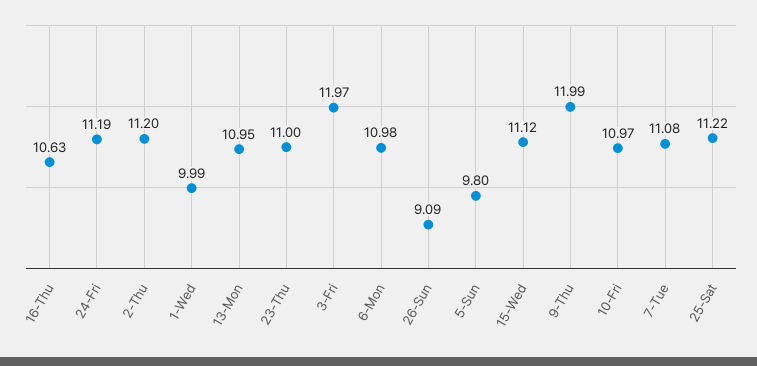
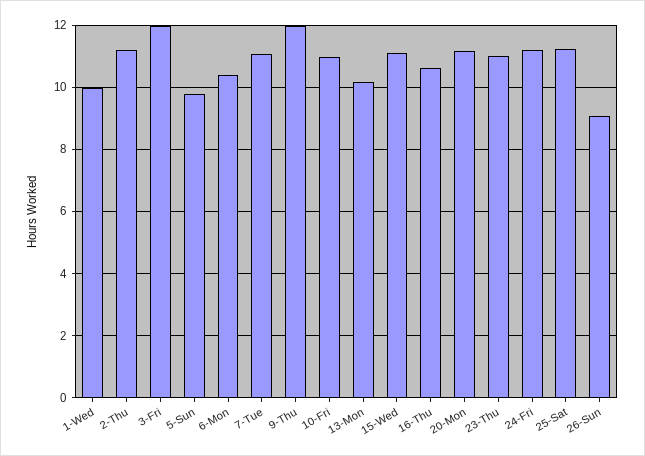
13-Mon: 10.95 -> 10.2
6-Mon: 10.98 -> 10.4
20-Mon: none -> 11.2

